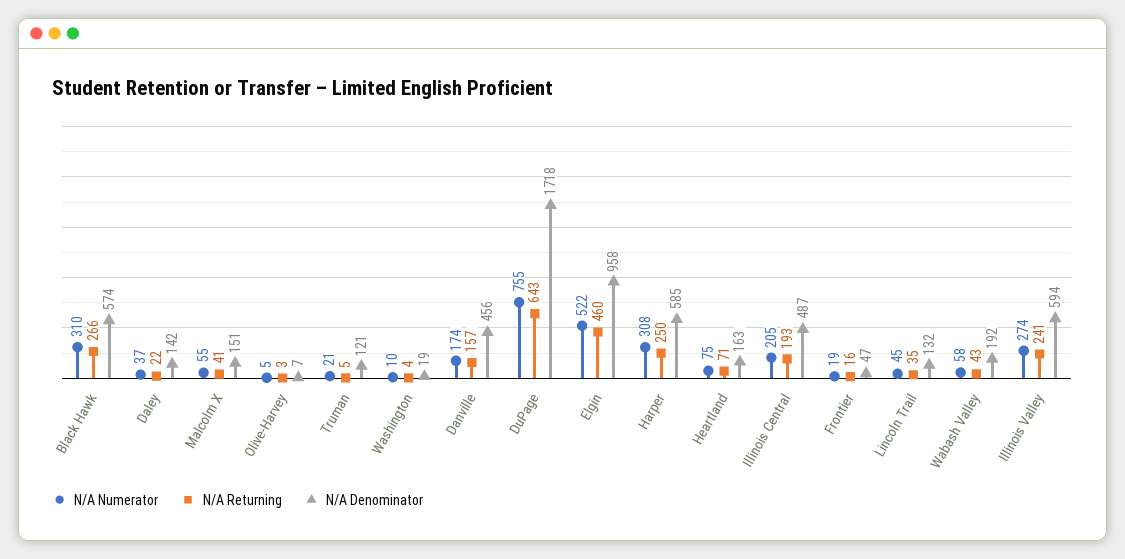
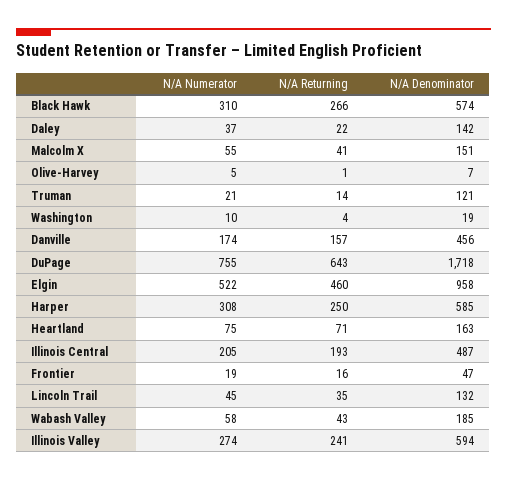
N/A Returning, Olive-Harvey: 3 -> 1
N/A Returning, Truman: 5 -> 14
N/A Denominator, Wabash Valley: 192 -> 185

